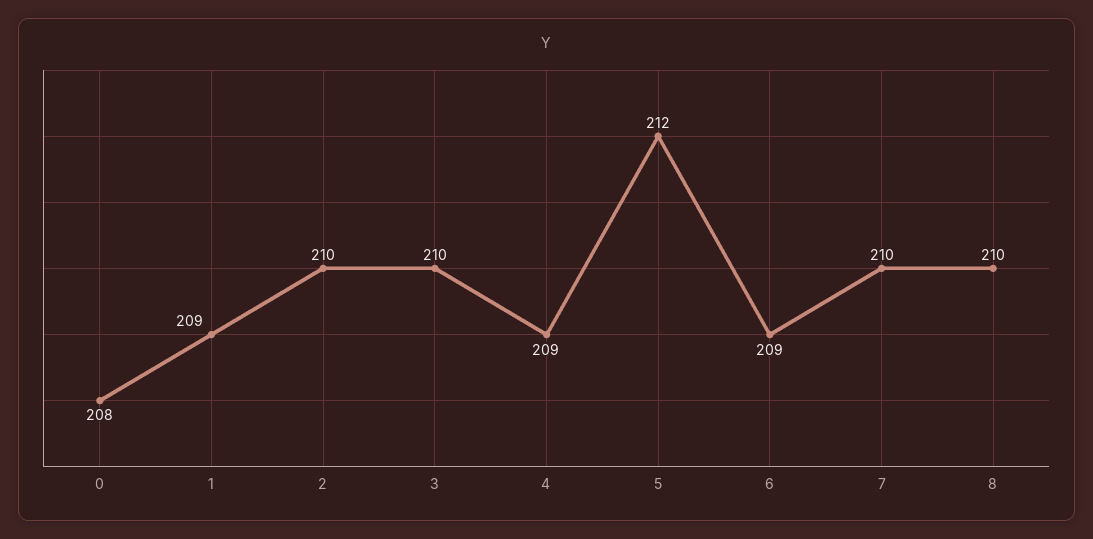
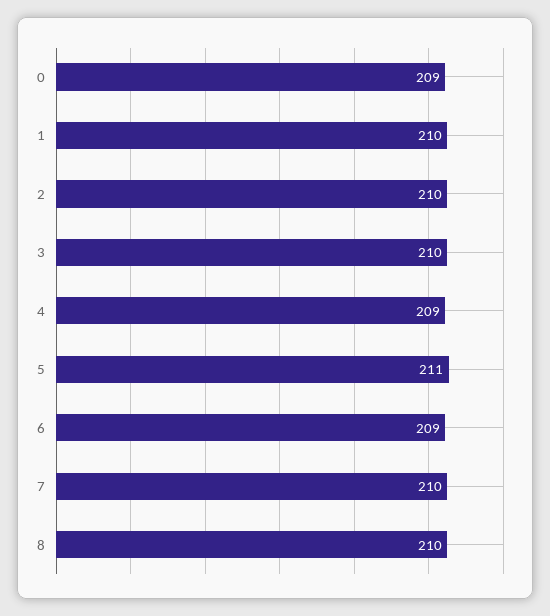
0: 208 -> 209
1: 209 -> 210
5: 212 -> 211

